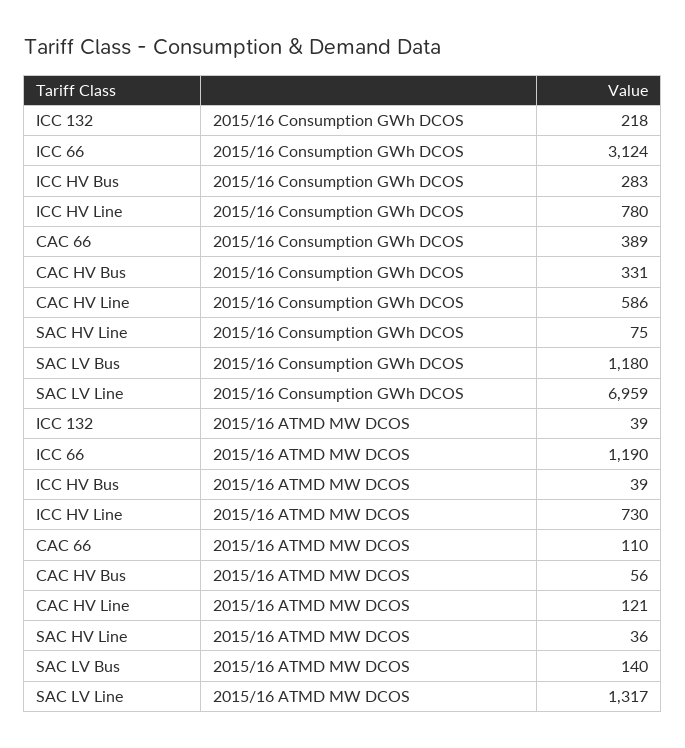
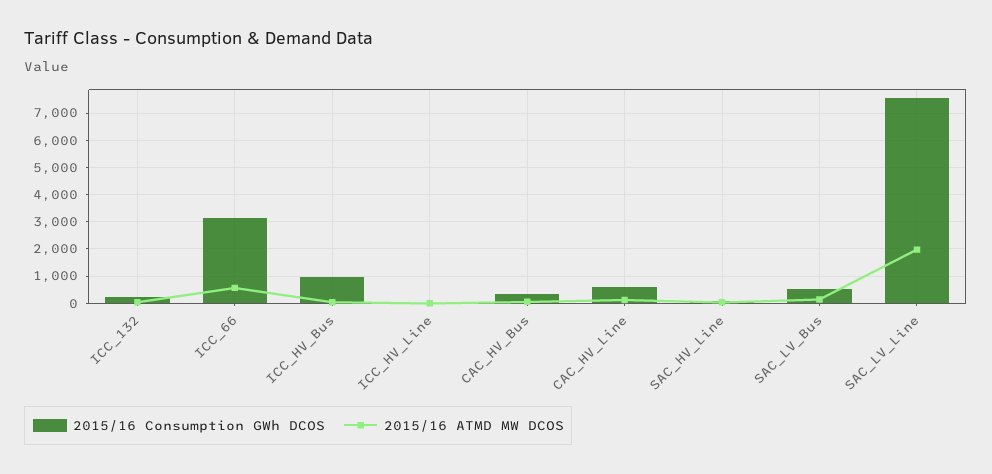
2015/16 Consumption GWh DCOS, ICC HV Bus: 283 -> 1000
2015/16 Consumption GWh DCOS, ICC HV Line: 780 -> 0
2015/16 Consumption GWh DCOS, CAC 66: 389 -> none
2015/16 Consumption GWh DCOS, SAC LV Bus: 1180 -> 500
2015/16 Consumption GWh DCOS, SAC LV Line: 6959 -> 7500
2015/16 ATMD MW DCOS, ICC 66: 1190 -> 500
2015/16 ATMD MW DCOS, ICC HV Line: 730 -> 0
2015/16 ATMD MW DCOS, CAC 66: 110 -> none
2015/16 ATMD MW DCOS, SAC LV Line: 1317 -> 2000

